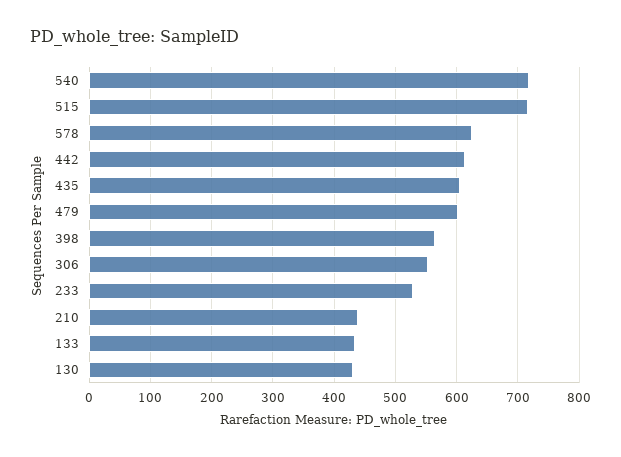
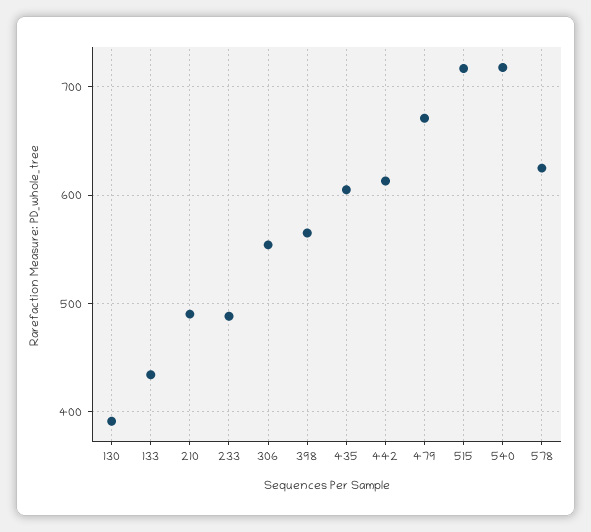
479: 600 -> 670
233: 530 -> 490
210: 440 -> 490
130: 430 -> 390

